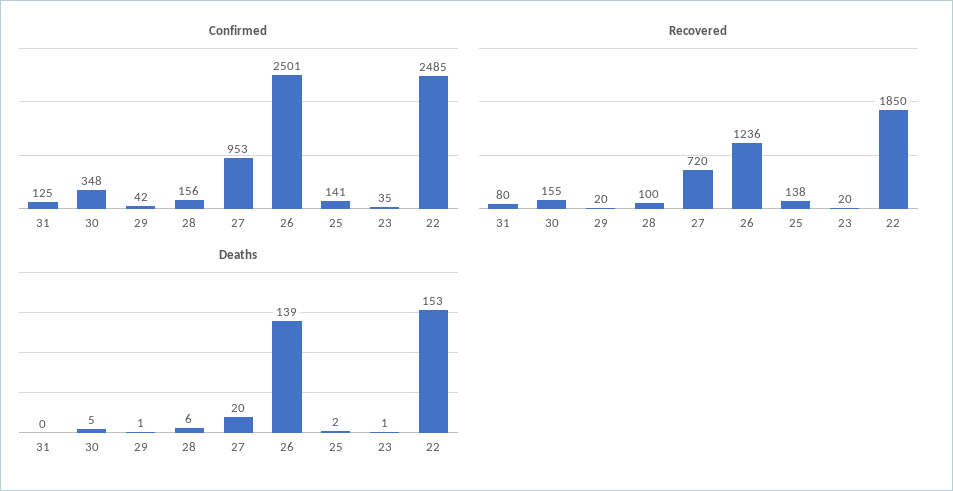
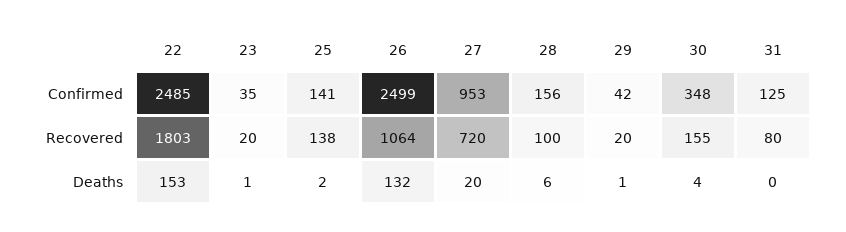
Confirmed, 26: 2501 -> 2499
Recovered, 26: 1236 -> 1064
Recovered, 22: 1850 -> 1803
Deaths, 30: 5 -> 4
Deaths, 26: 139 -> 132

